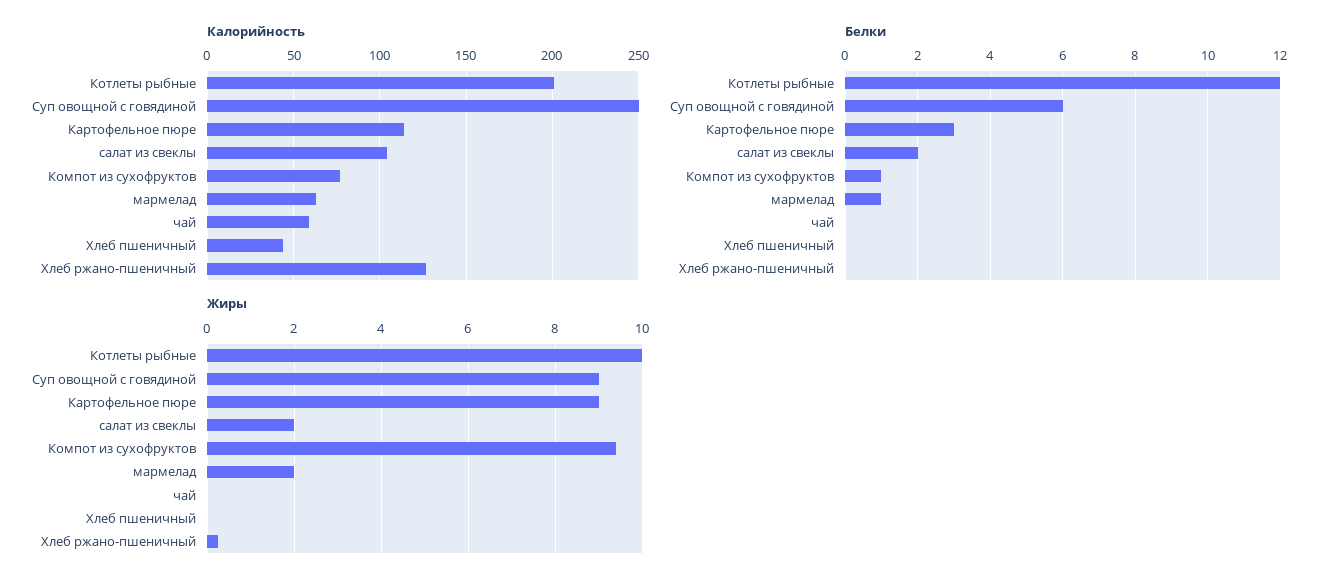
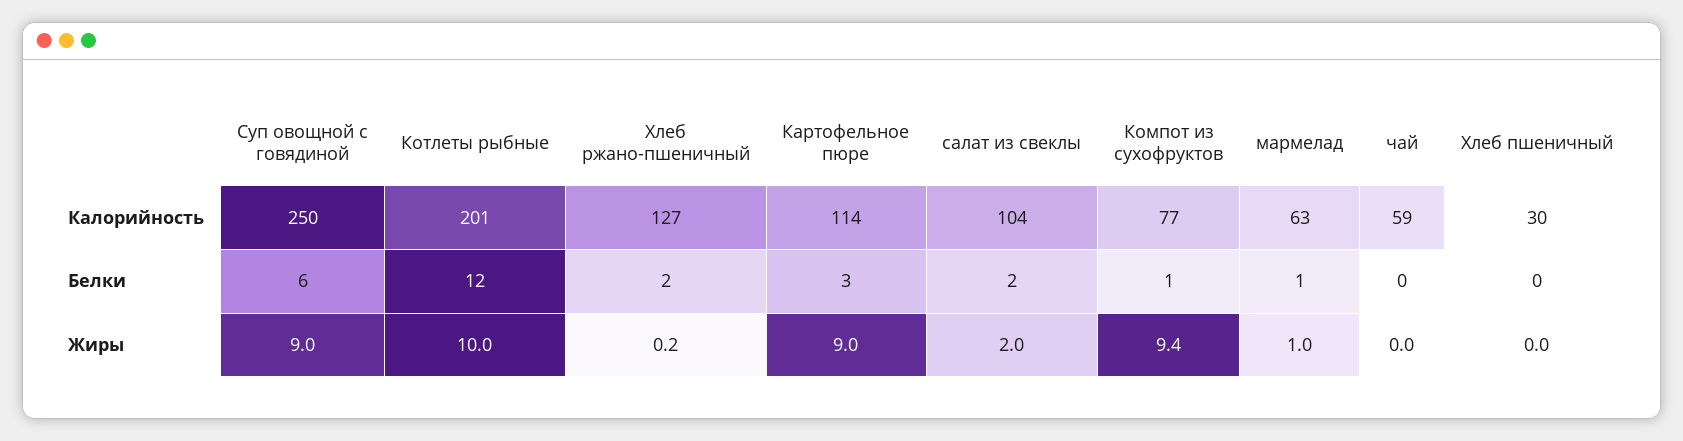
Калорийность, Хлеб пшеничный: 45 -> 30
Белки, Хлеб ржано-пшеничный: 0 -> 2
Жиры, мармелад: 2 -> 1

